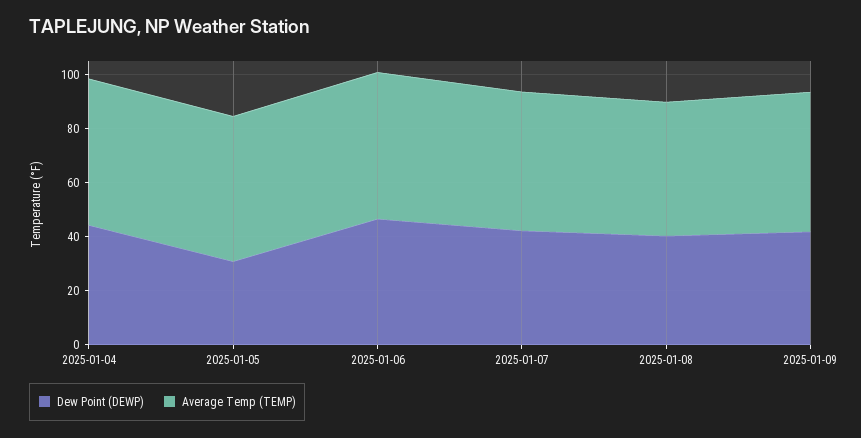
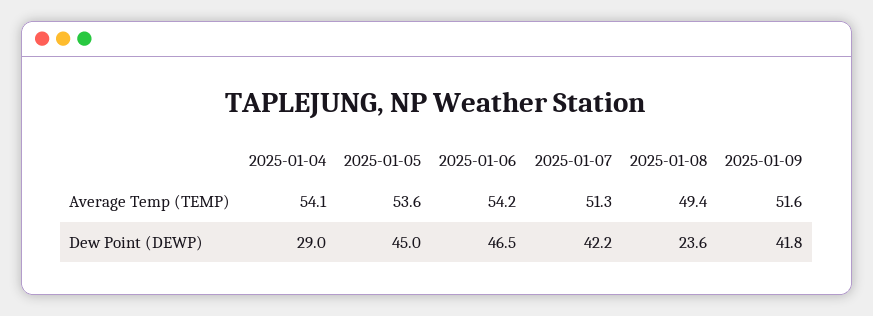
Dew Point (DEWP), 2025-01-04: 45 -> 29
Dew Point (DEWP), 2025-01-05: 30 -> 45
Dew Point (DEWP), 2025-01-08: 40 -> 23.6

